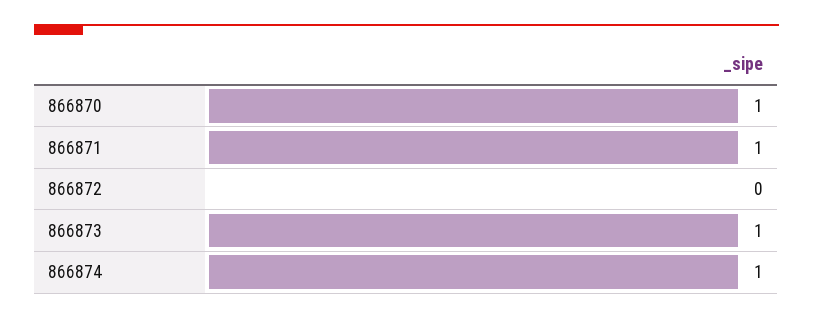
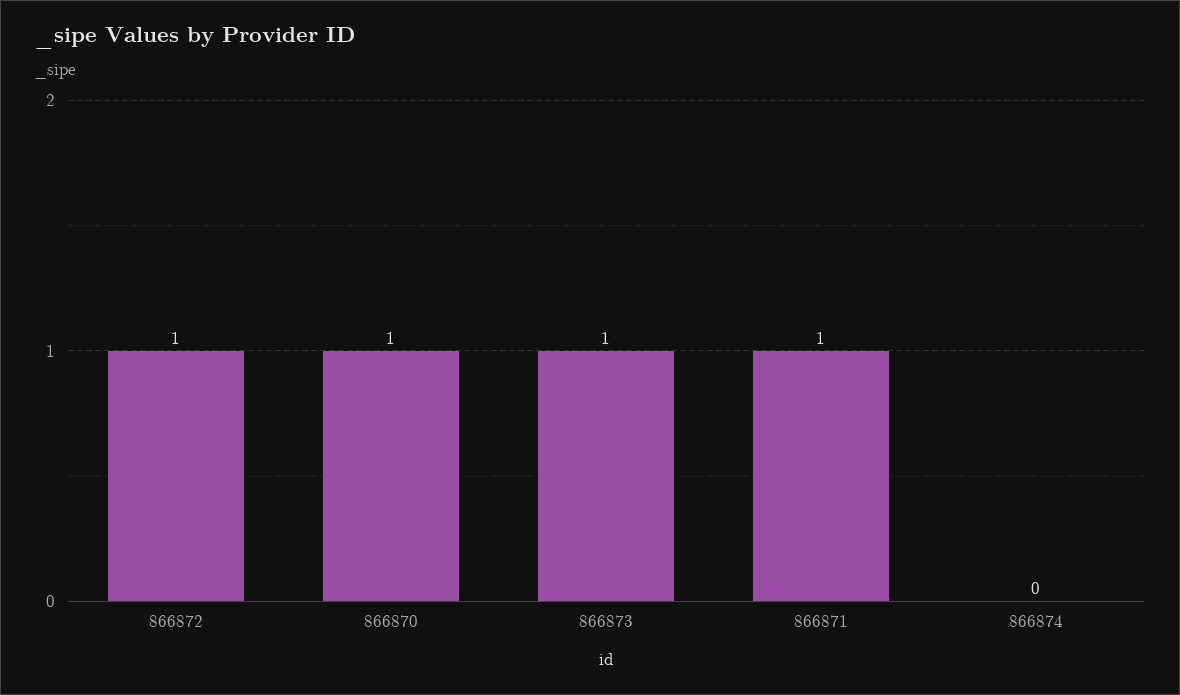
866872: 0 -> 1
866874: 1 -> 0

